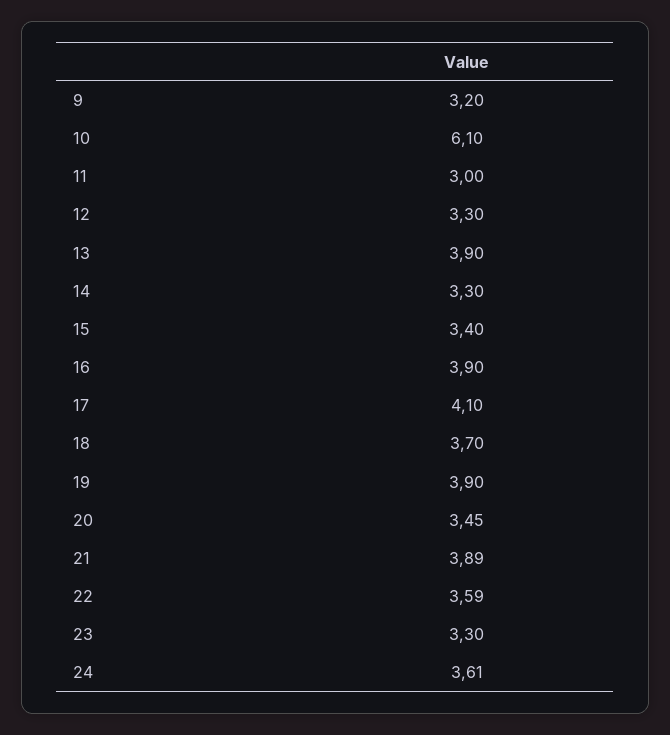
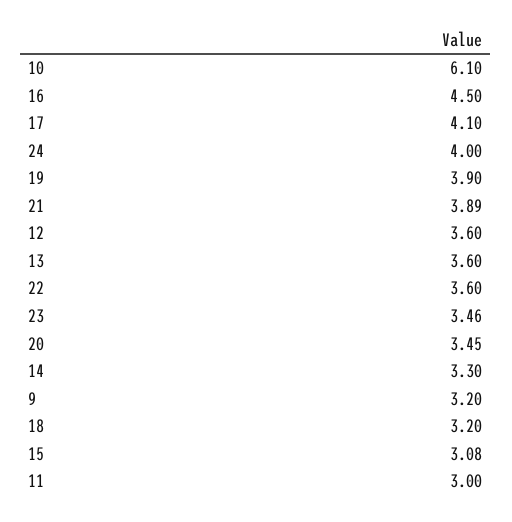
12: 3.3 -> 3.6
13: 3.9 -> 3.6
15: 3.4 -> 3.08
16: 3.9 -> 4.5
18: 3.7 -> 3.2
22: 3.59 -> 3.6
23: 3.3 -> 3.46
24: 3.61 -> 4

